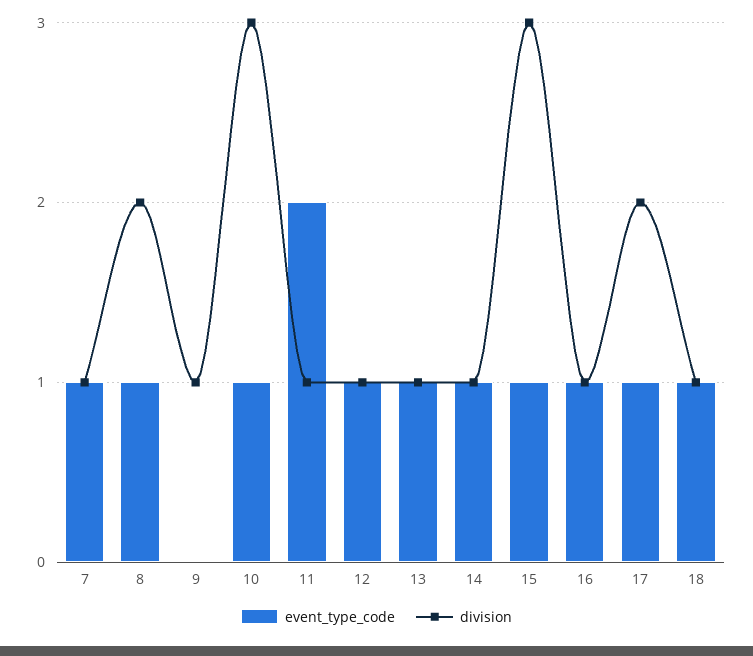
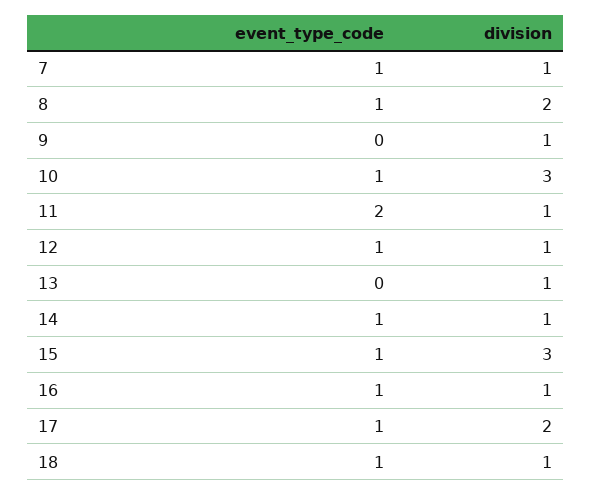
event_type_code, 13: 1 -> 0

